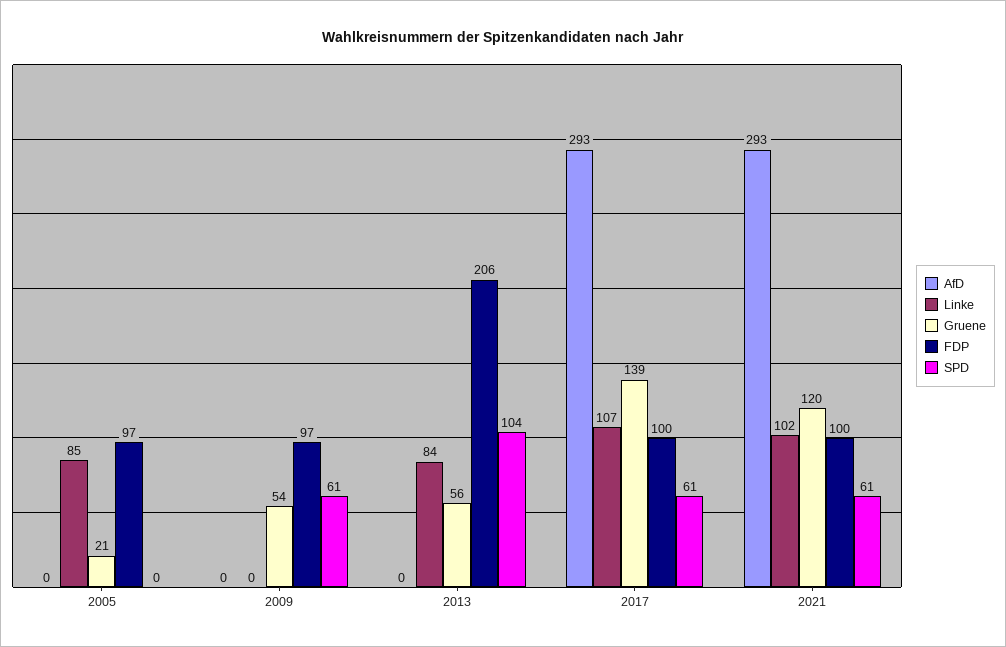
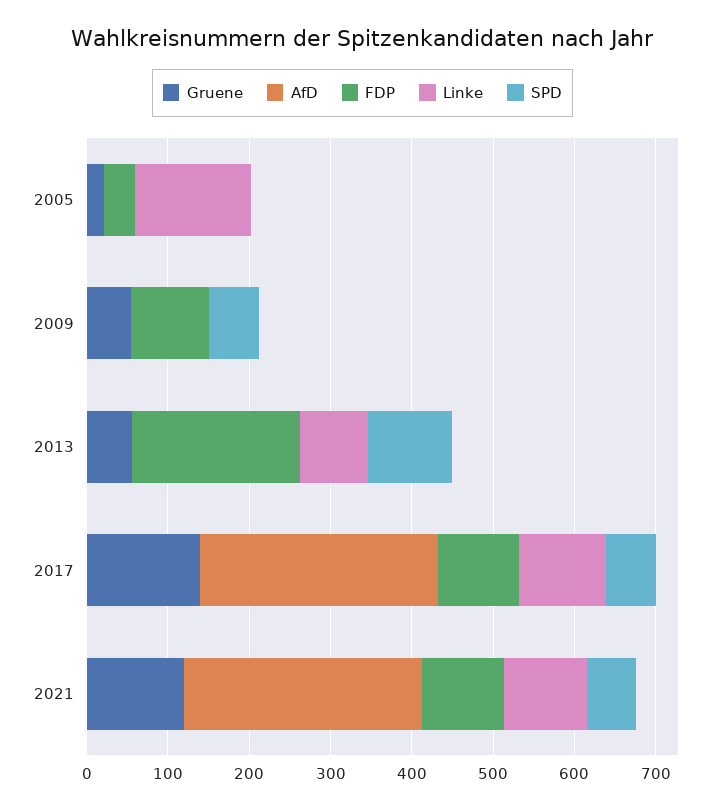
Linke, 2005: 85 -> 140
FDP, 2005: 97 -> 40

